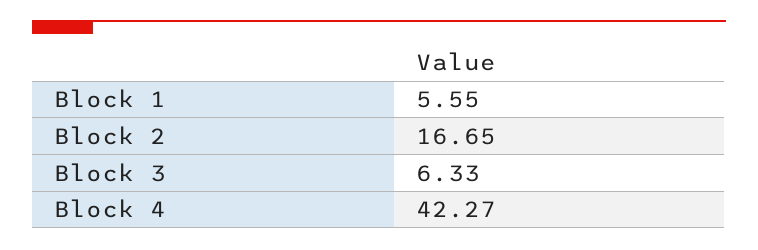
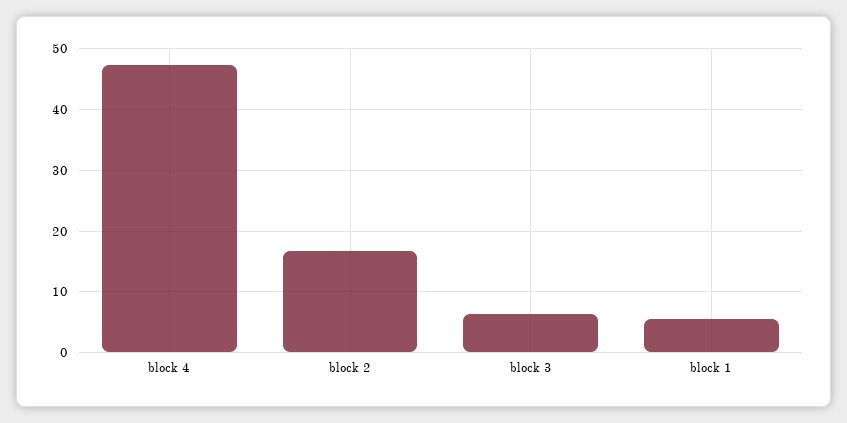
Block 4: 42.27 -> 47

